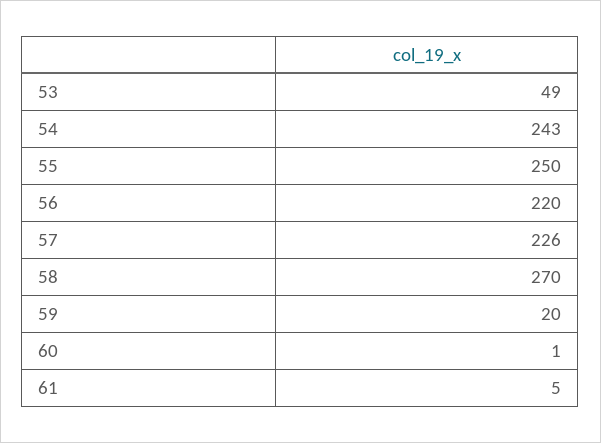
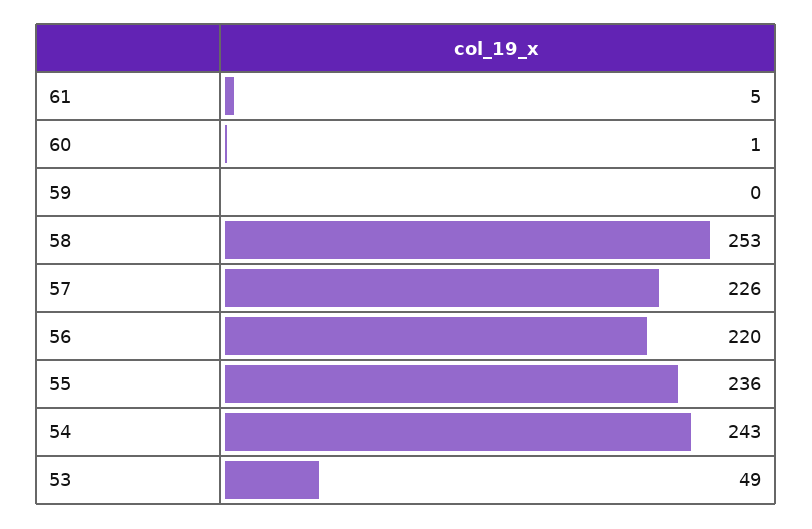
55: 250 -> 236
58: 270 -> 253
59: 20 -> 0

